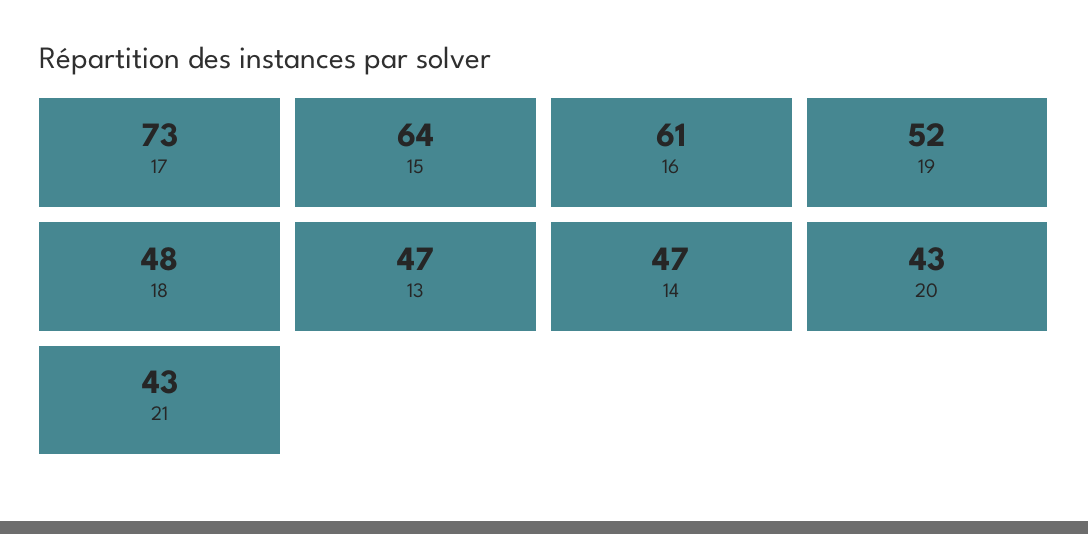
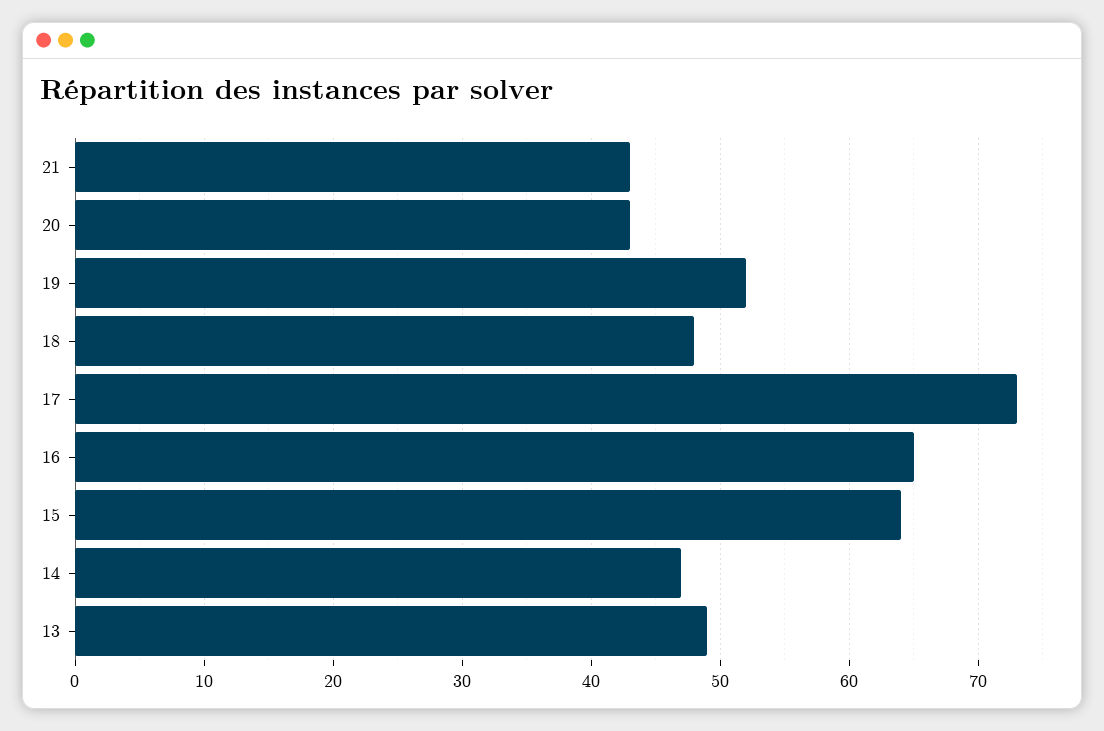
16: 61 -> 65
13: 47 -> 49

